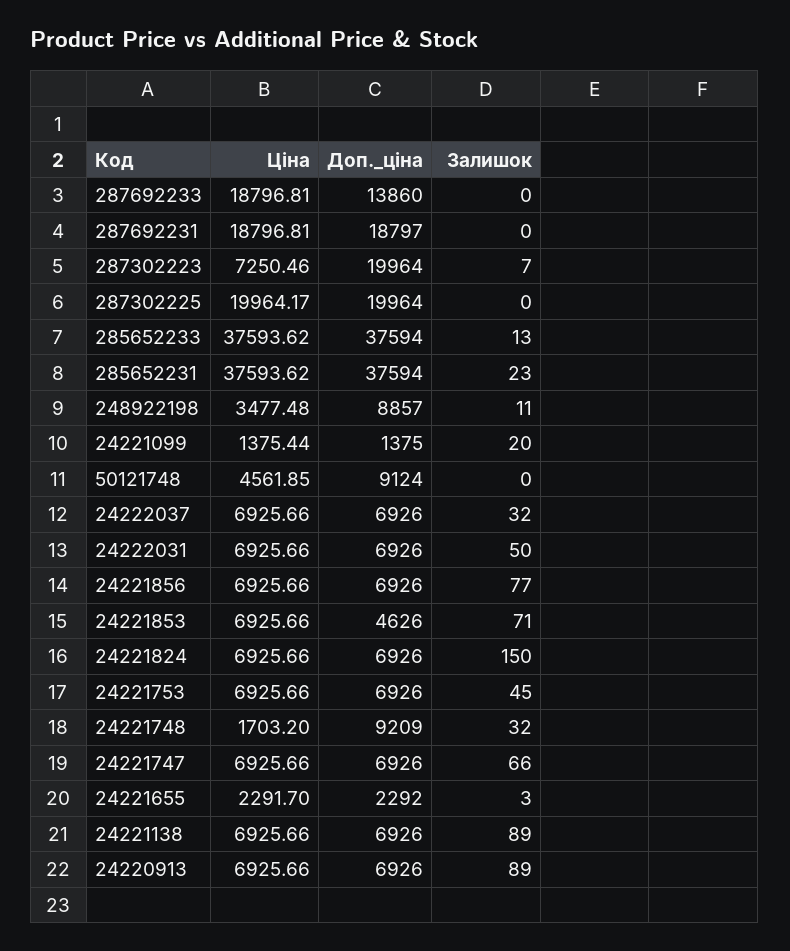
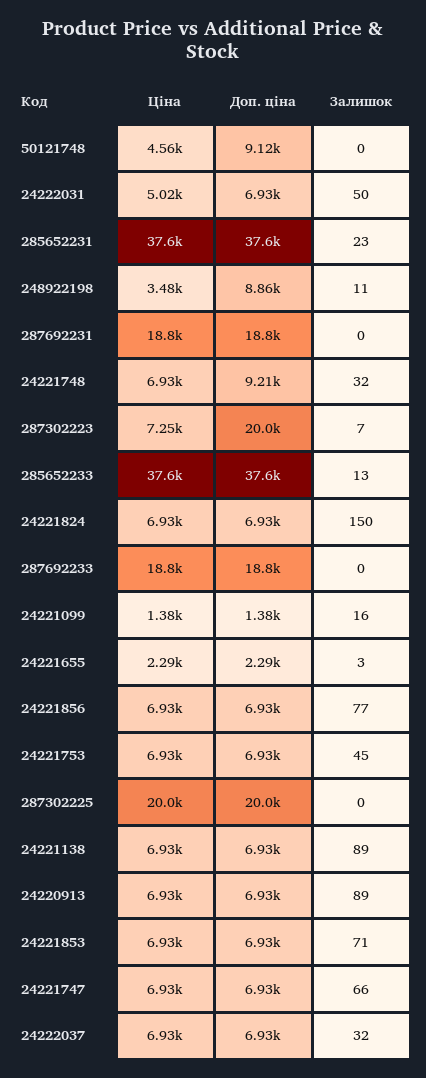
Доп._ціна, 287692233: 13860 -> 18800
Залишок, 24221099: 20 -> 16
Ціна, 24222031: 6925.66 -> 5020
Доп._ціна, 24221853: 4626 -> 6930
Ціна, 24221748: 1703.2 -> 6930

